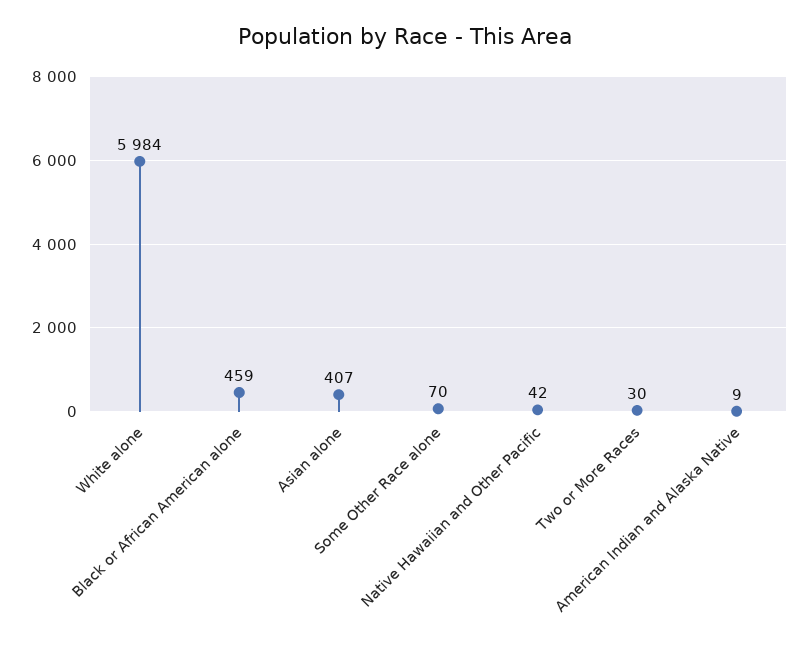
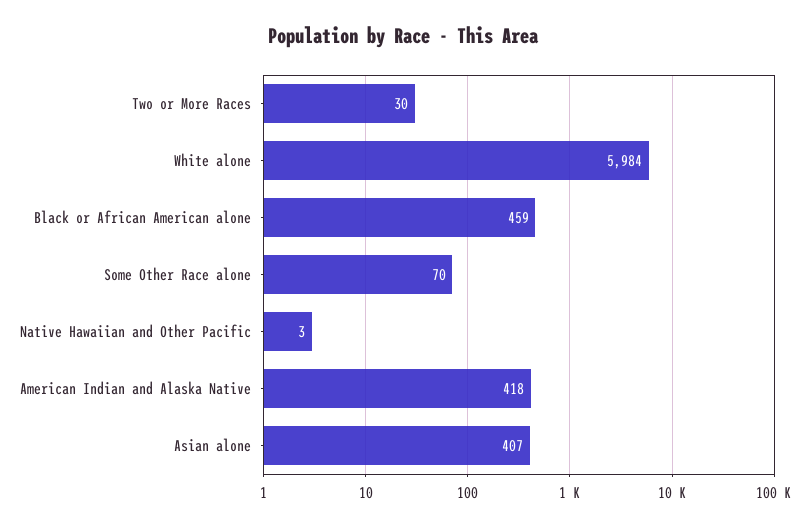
Native Hawaiian and Other Pacific: 42 -> 3
American Indian and Alaska Native: 9 -> 418

